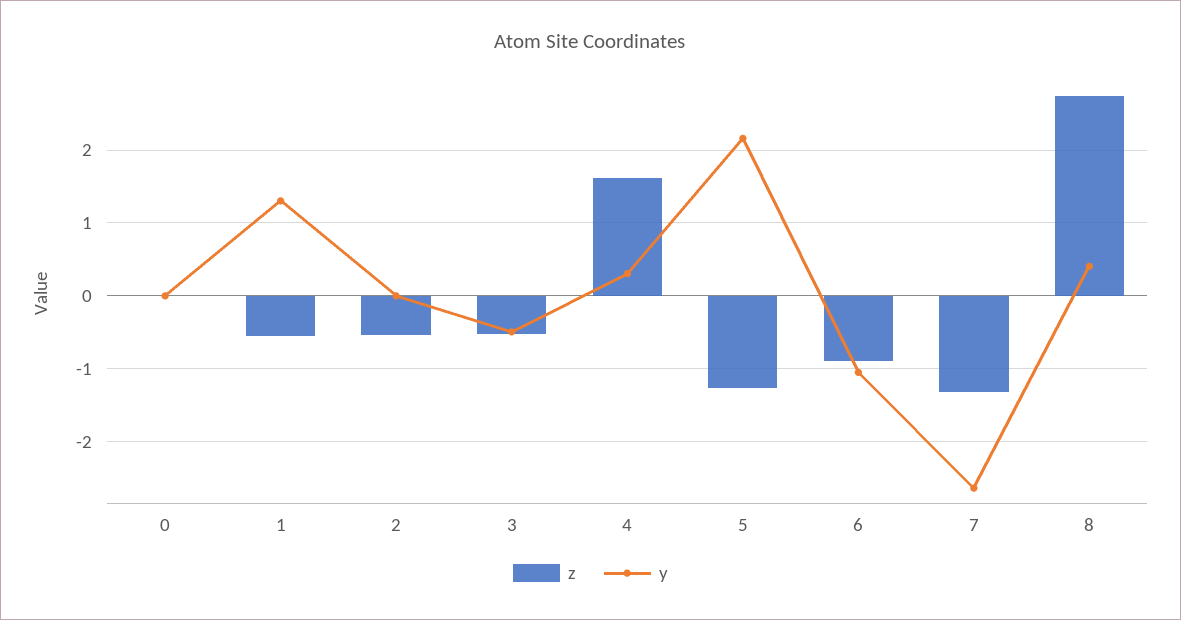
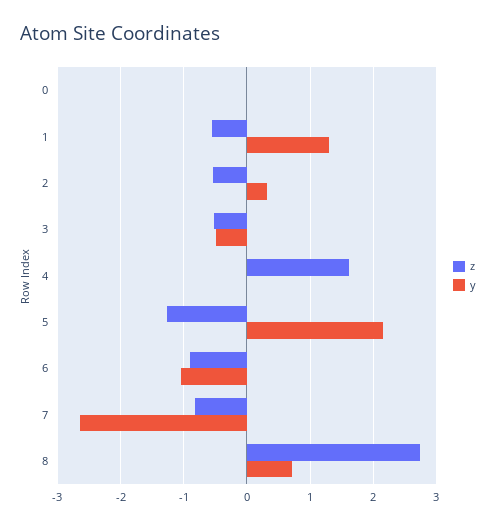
y, 2: 0 -> 0.3
y, 4: 0.3 -> 0
z, 7: -1.3 -> -0.8
y, 8: 0.4 -> 0.7

